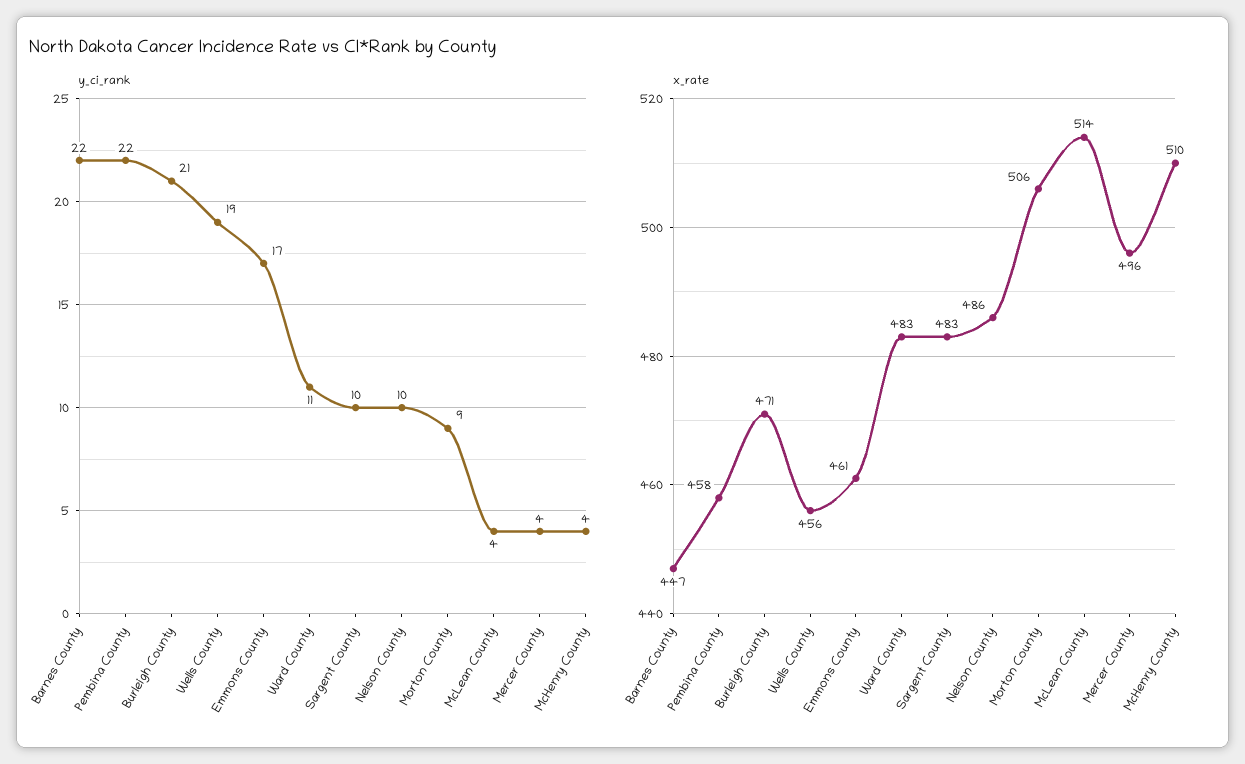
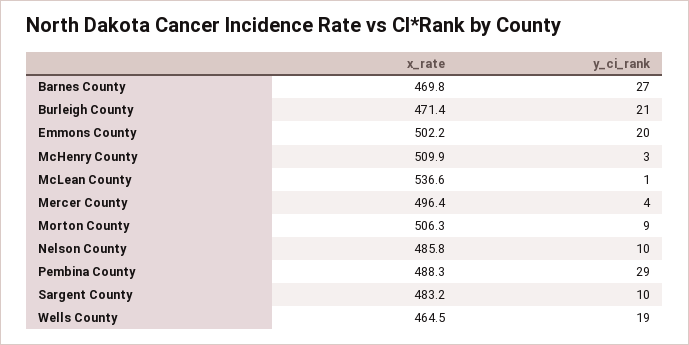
y_ci_rank, Barnes County: 22 -> 27
y_ci_rank, Pembina County: 22 -> 29
y_ci_rank, Emmons County: 17 -> 20
y_ci_rank, Ward County: 11 -> none
y_ci_rank, McLean County: 4 -> 1
y_ci_rank, McHenry County: 4 -> 3
x_rate, Barnes County: 447 -> 469.8
x_rate, Pembina County: 458 -> 488.3
x_rate, Wells County: 456 -> 464.5
x_rate, Emmons County: 461 -> 502.2
x_rate, Ward County: 483 -> none
x_rate, McLean County: 514 -> 536.6

